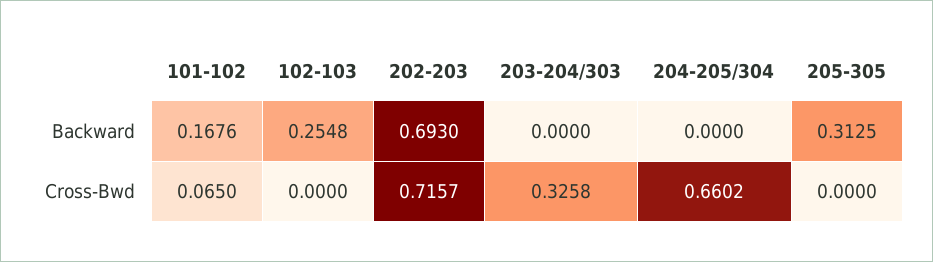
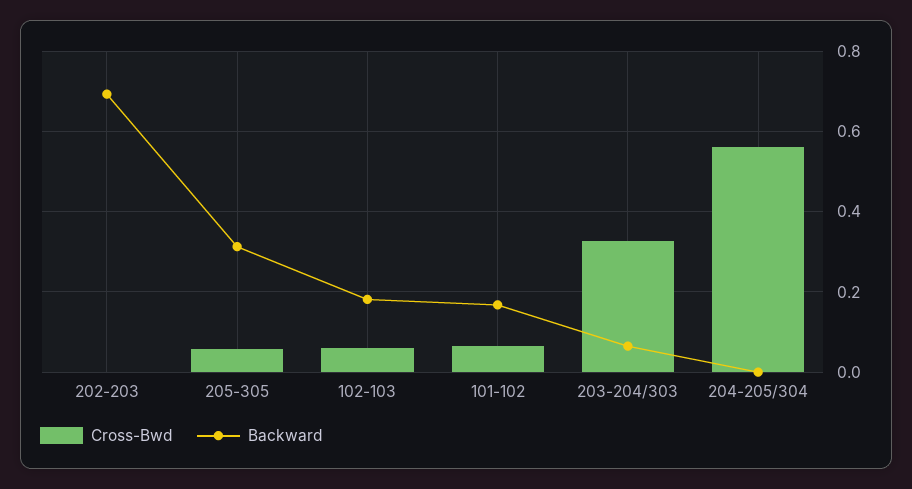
Backward, 102-103: 0.2548 -> 0.18
Backward, 203-204/303: 0 -> 0.06
Cross-Bwd, 102-103: 0 -> 0.06
Cross-Bwd, 202-203: 0.7157 -> 0
Cross-Bwd, 204-205/304: 0.6602 -> 0.56
Cross-Bwd, 205-305: 0 -> 0.06

